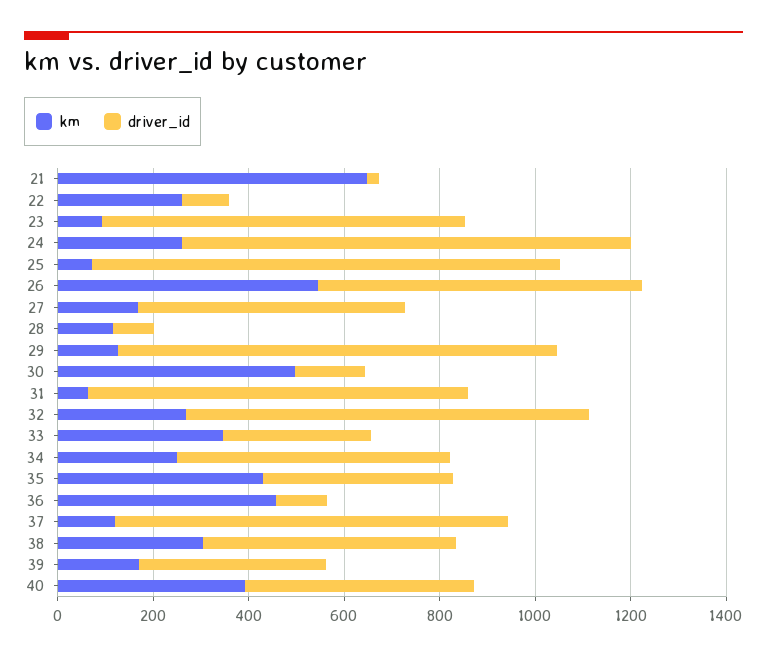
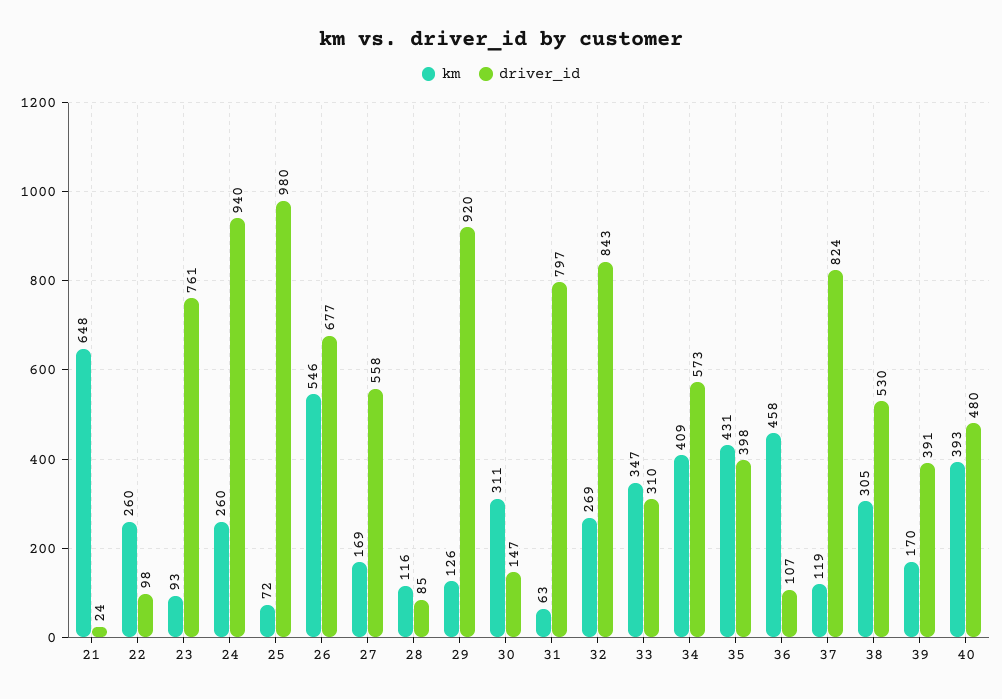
km, 30: 500 -> 311
km, 34: 250 -> 409

